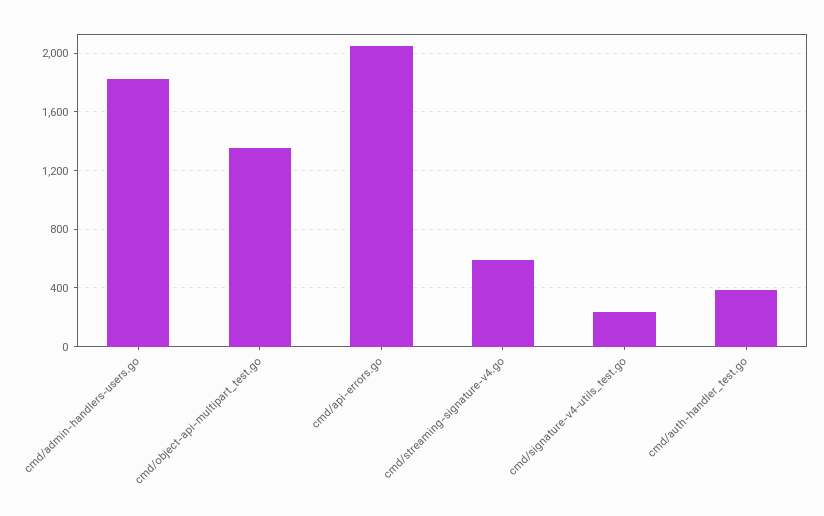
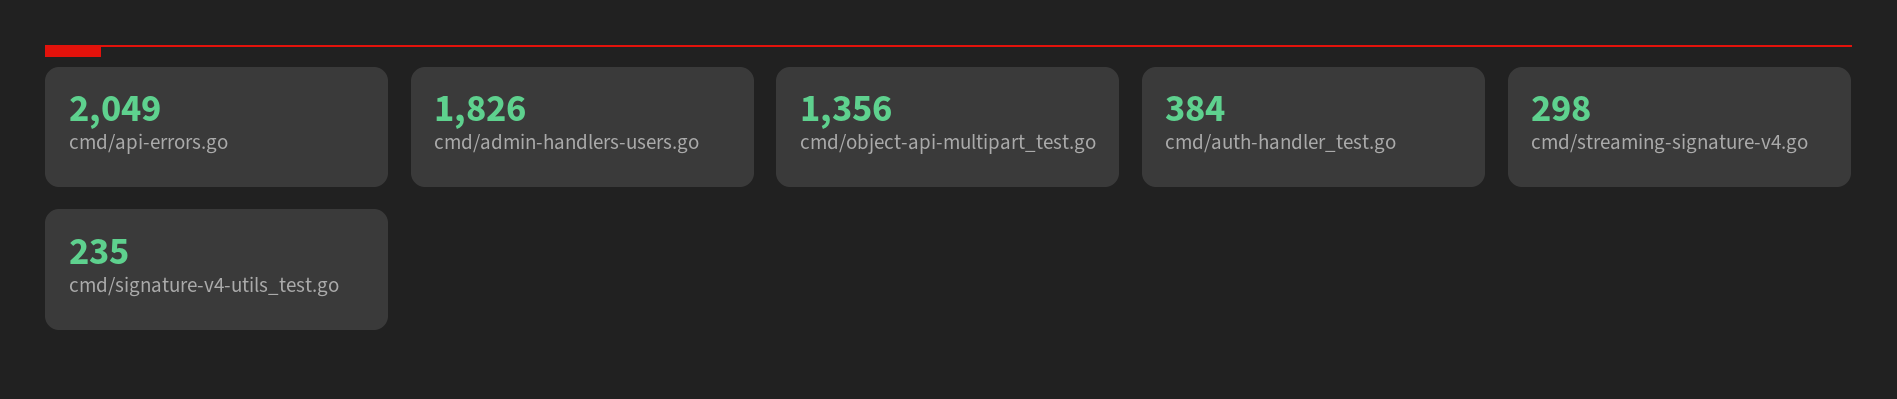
cmd/streaming-signature-v4.go: 600 -> 298

